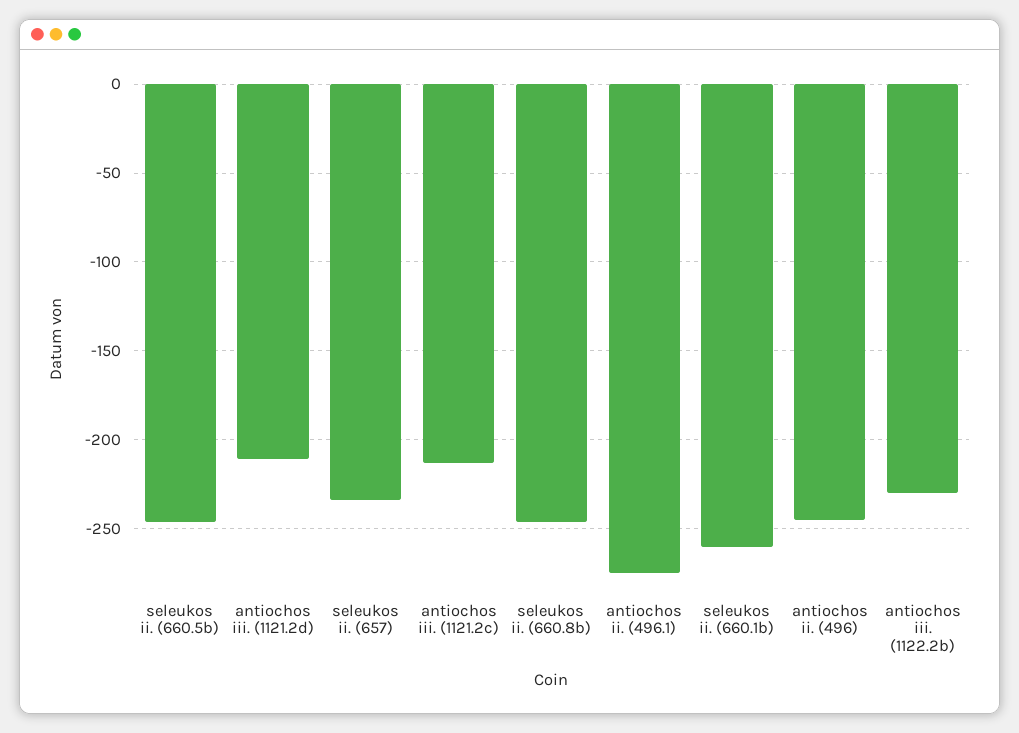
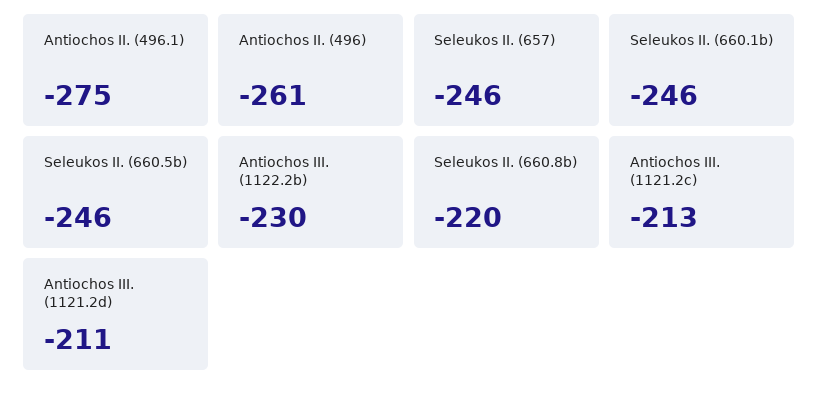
seleukos ii. (657): -235 -> -246
seleukos ii. (660.8b): -245 -> -220
seleukos ii. (660.1b): -260 -> -246
antiochos ii. (496): -245 -> -261

